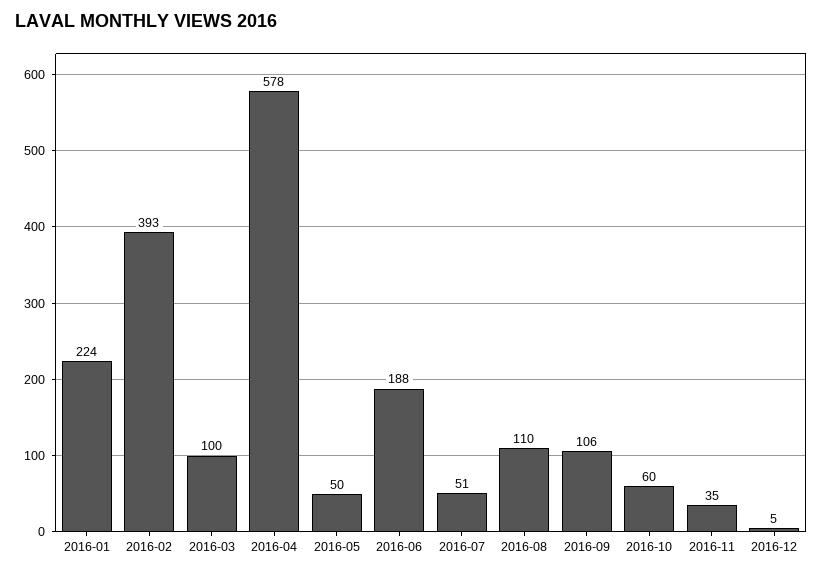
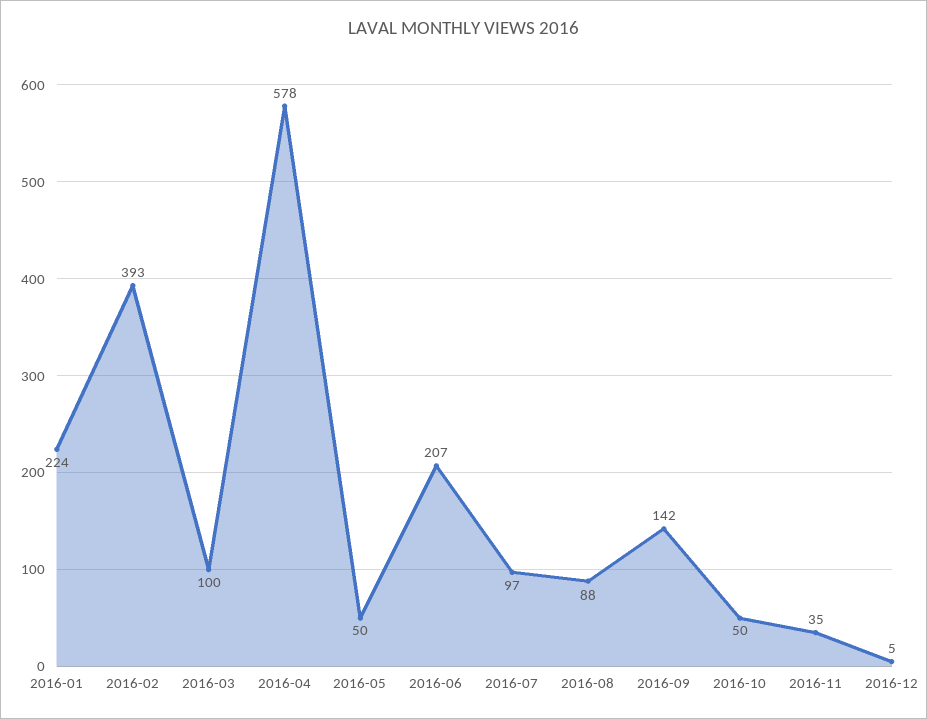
2016-06: 188 -> 207
2016-07: 51 -> 97
2016-08: 110 -> 88
2016-09: 106 -> 142
2016-10: 60 -> 50

